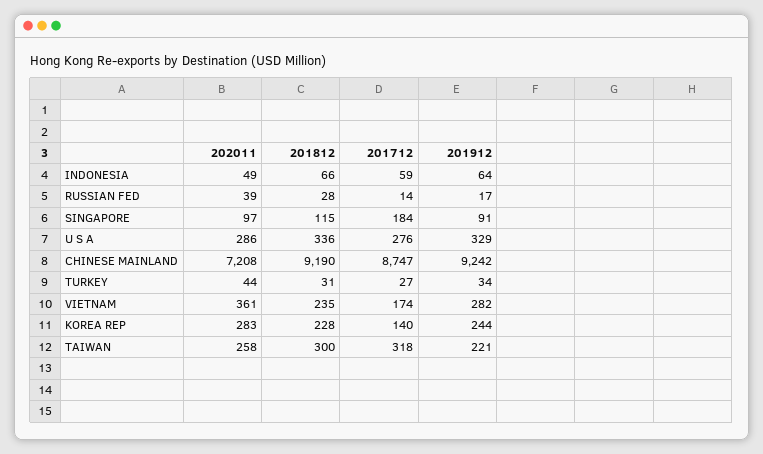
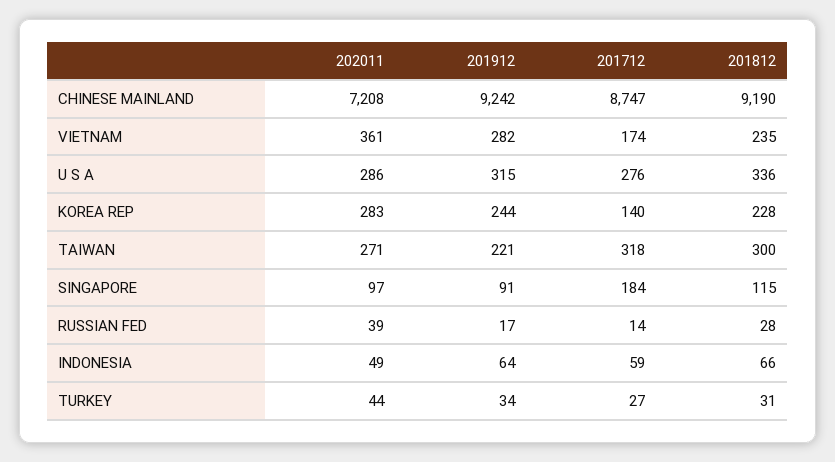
201912, U S A: 329 -> 315
202011, TAIWAN: 258 -> 271

